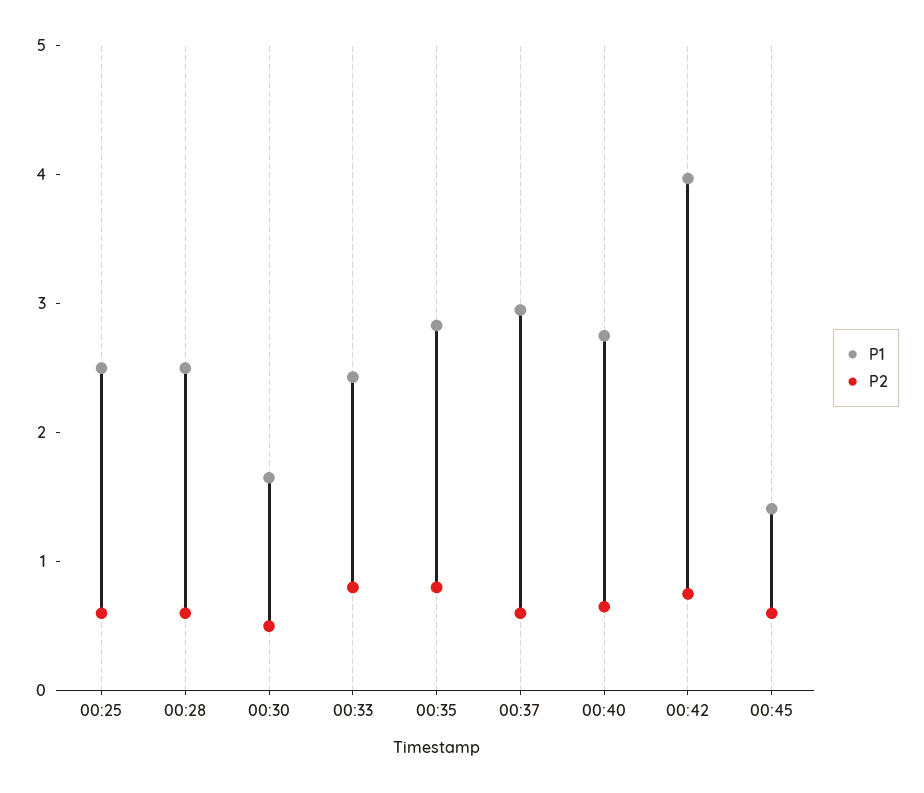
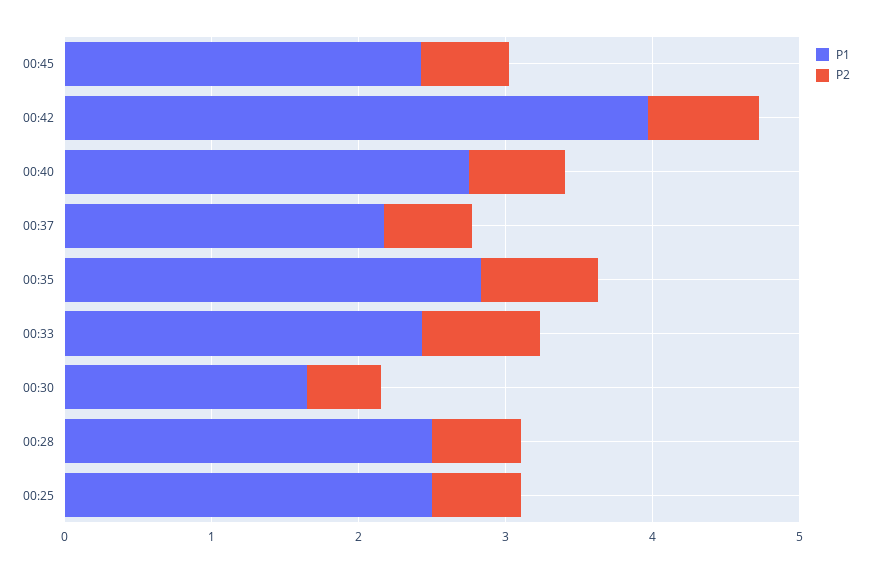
P1, 00:37: 3 -> 2.2
P1, 00:45: 1.4 -> 2.4

